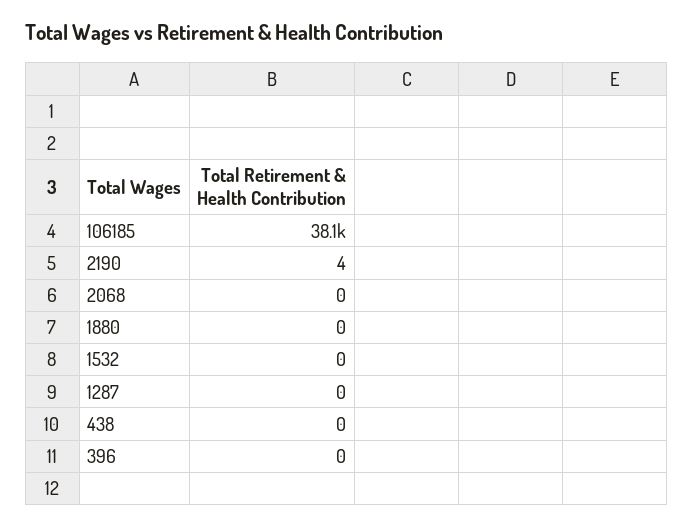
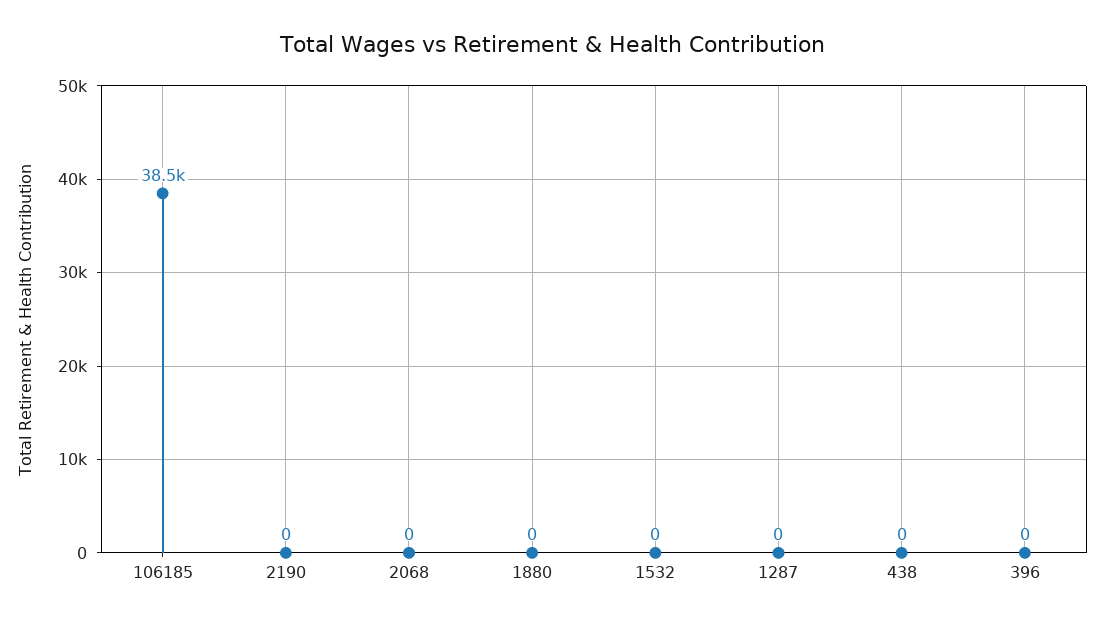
106185: 38100 -> 38500
2190: 4 -> 0

